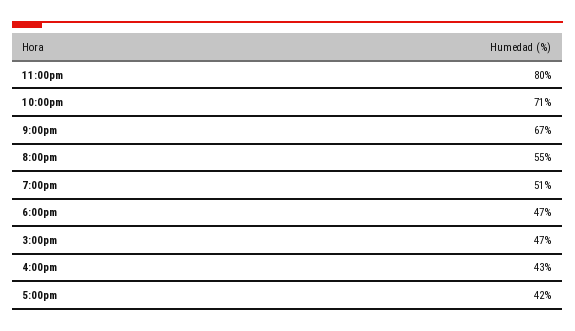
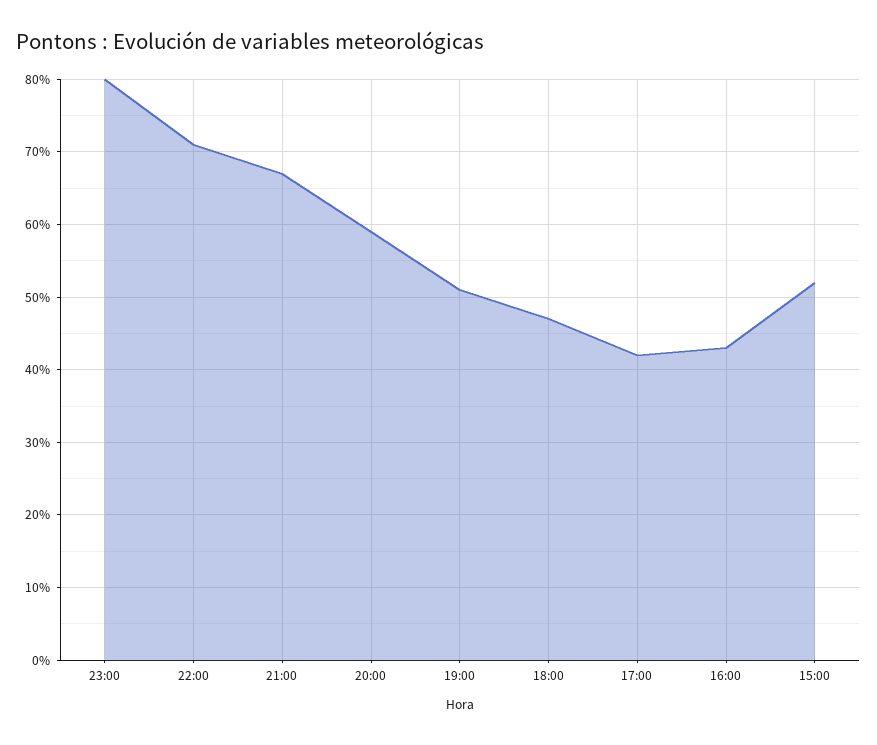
8:00pm: 55 -> 59
3:00pm: 47 -> 52

